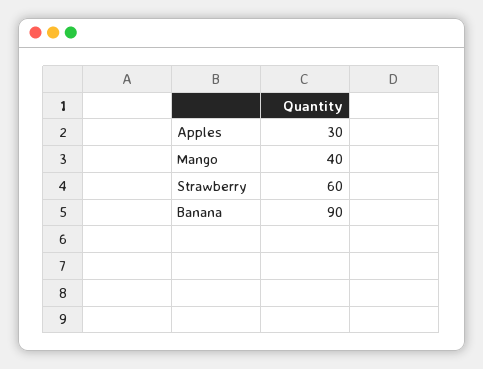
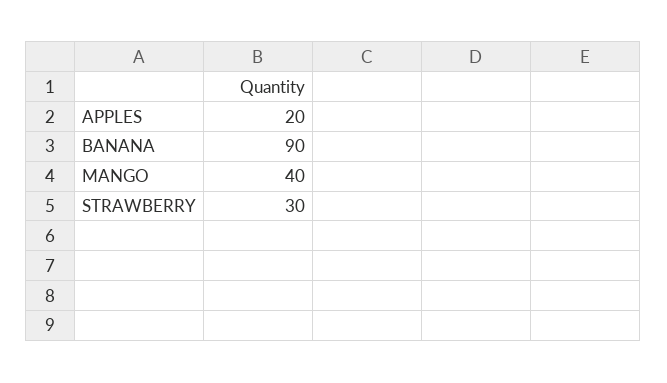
Apples: 30 -> 20
Strawberry: 60 -> 30

